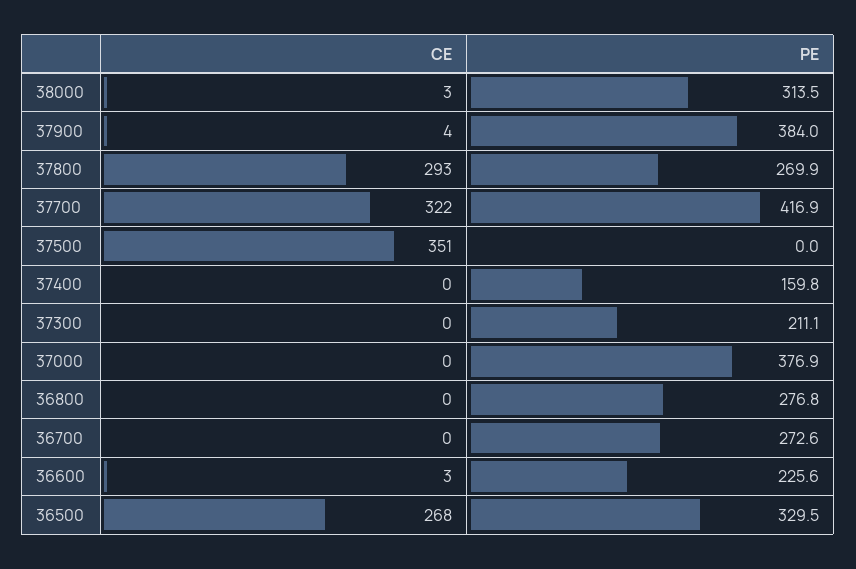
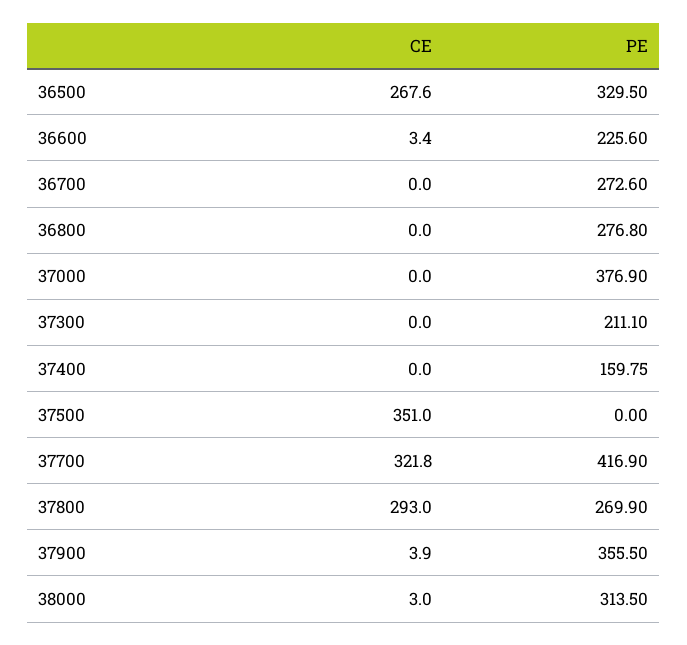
PE, 37900: 384 -> 355.5

